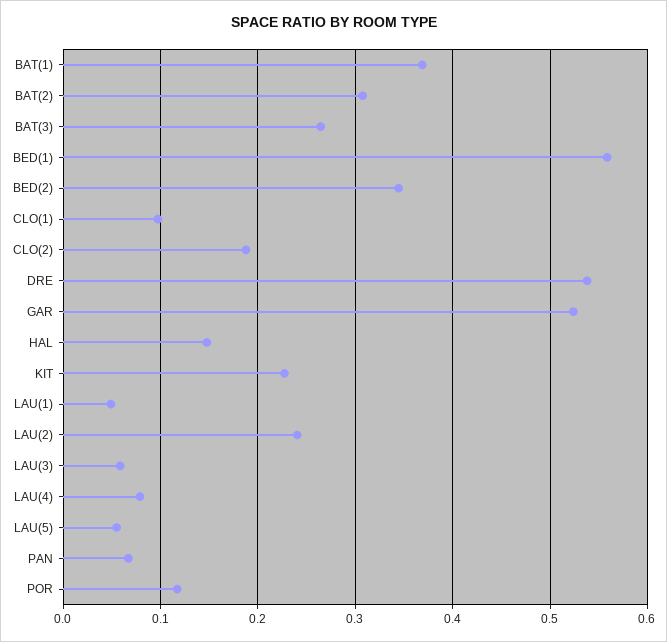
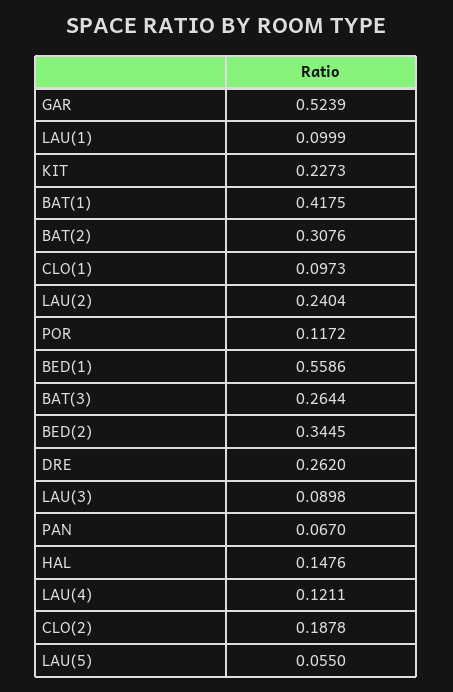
BAT(1): 0.37 -> 0.4175
DRE: 0.54 -> 0.262
LAU(1): 0.05 -> 0.0999
LAU(3): 0.06 -> 0.0898
LAU(4): 0.08 -> 0.1211

